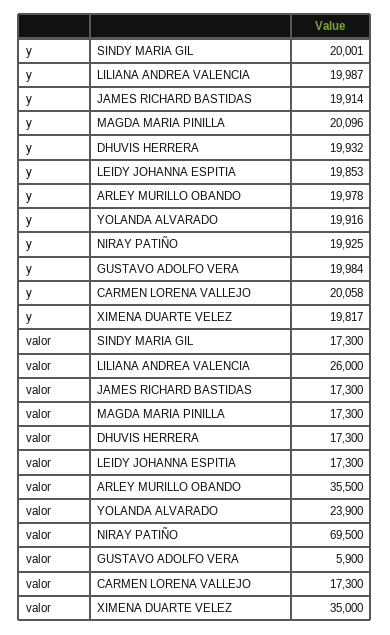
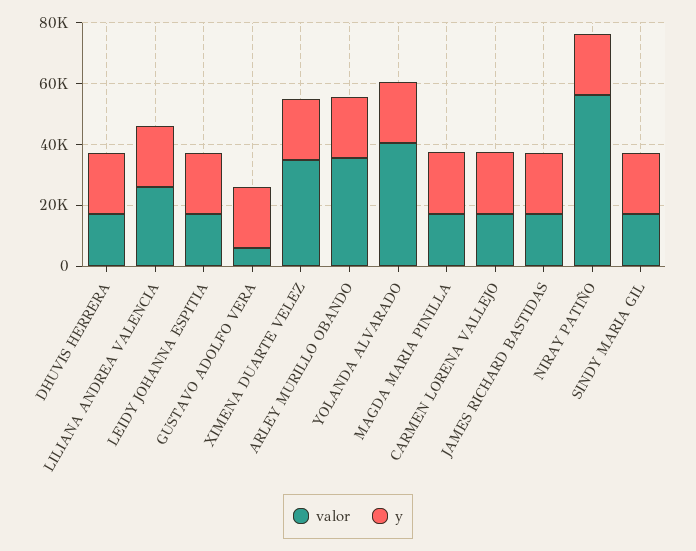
valor, YOLANDA ALVARADO: 23900 -> 40000
valor, NIRAY PATIÑO: 69500 -> 55000

